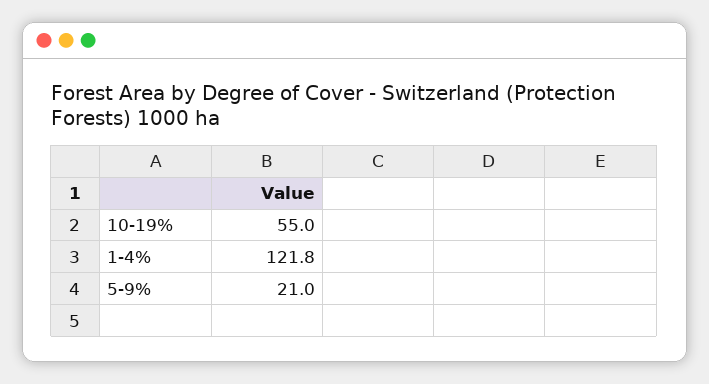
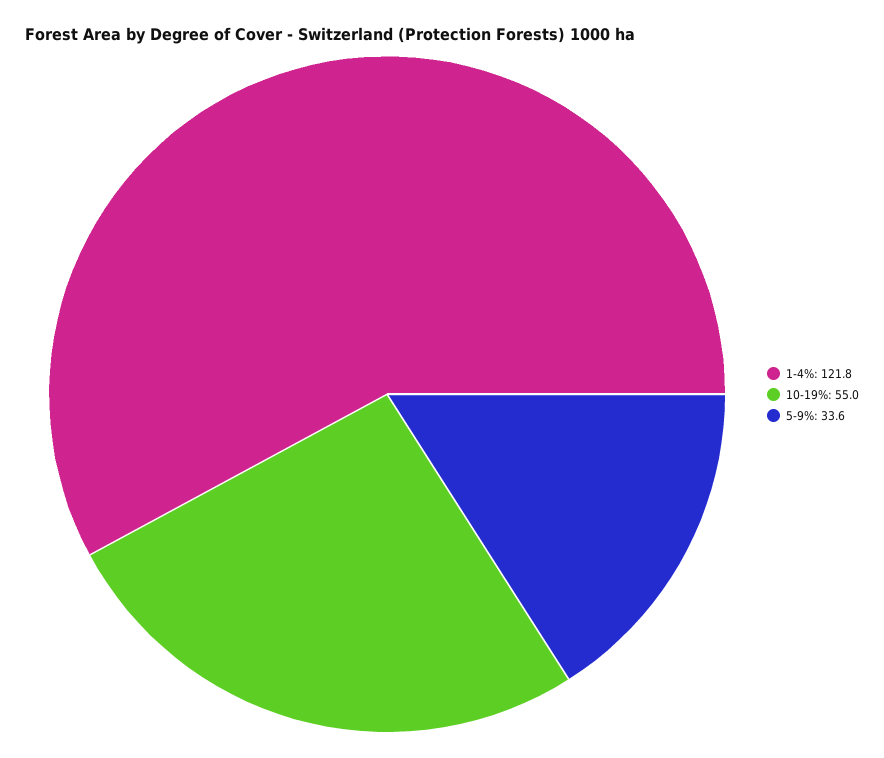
5-9%: 21 -> 33.6

